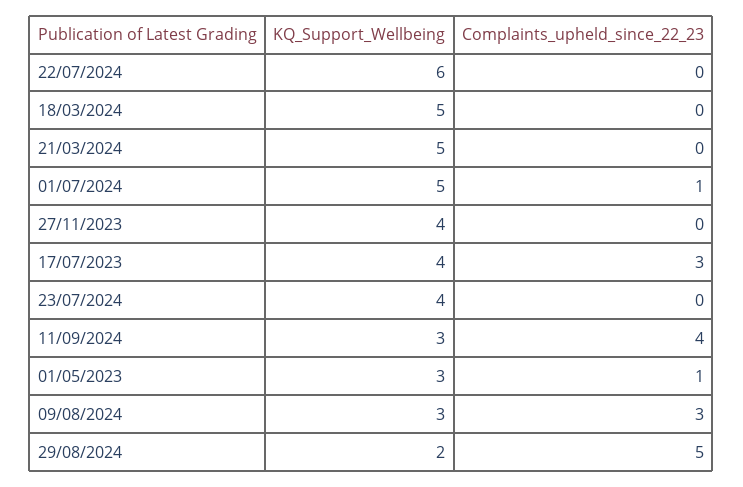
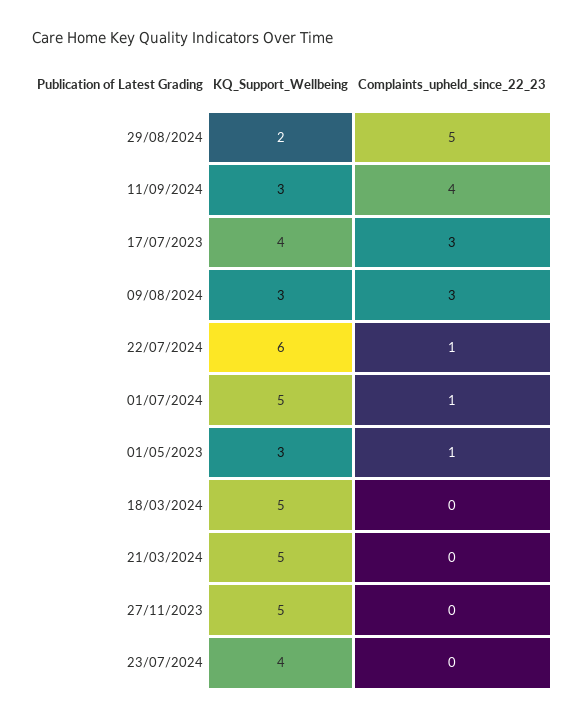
Complaints_upheld_since_22_23, 22/07/2024: 0 -> 1
KQ_Support_Wellbeing, 27/11/2023: 4 -> 5

